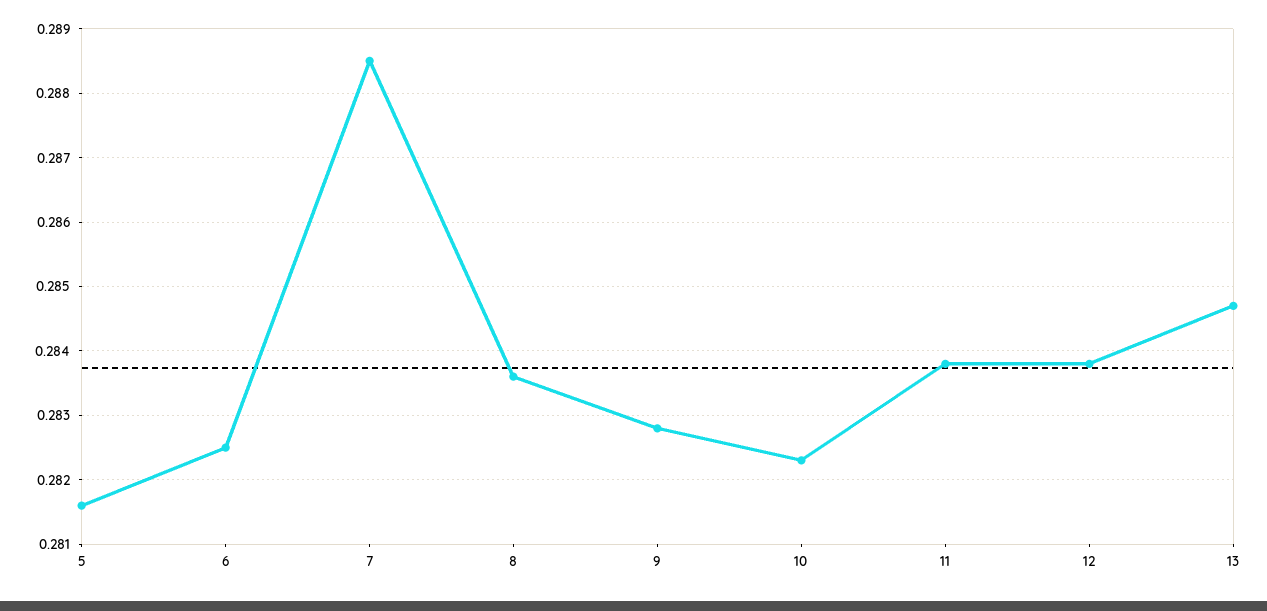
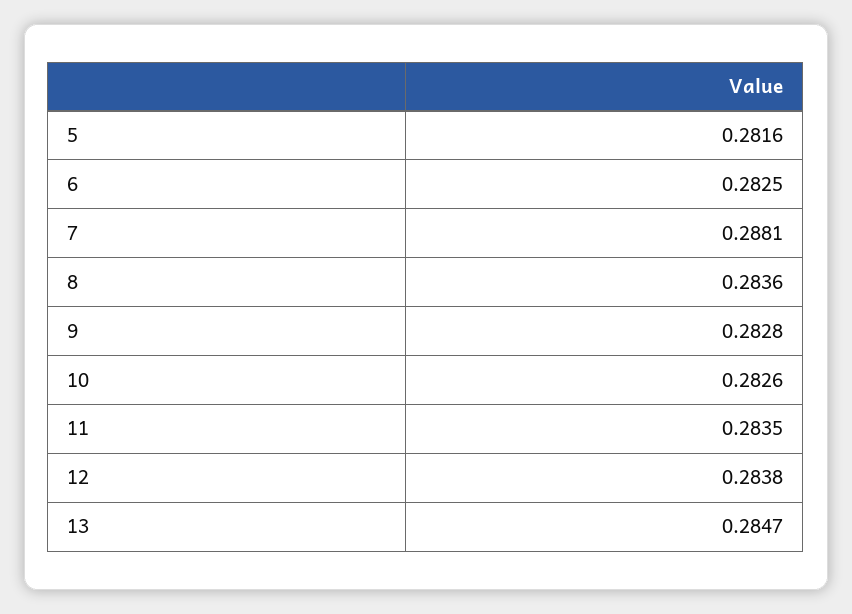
7: 0.2885 -> 0.2881
10: 0.2823 -> 0.2826
11: 0.2838 -> 0.2835

